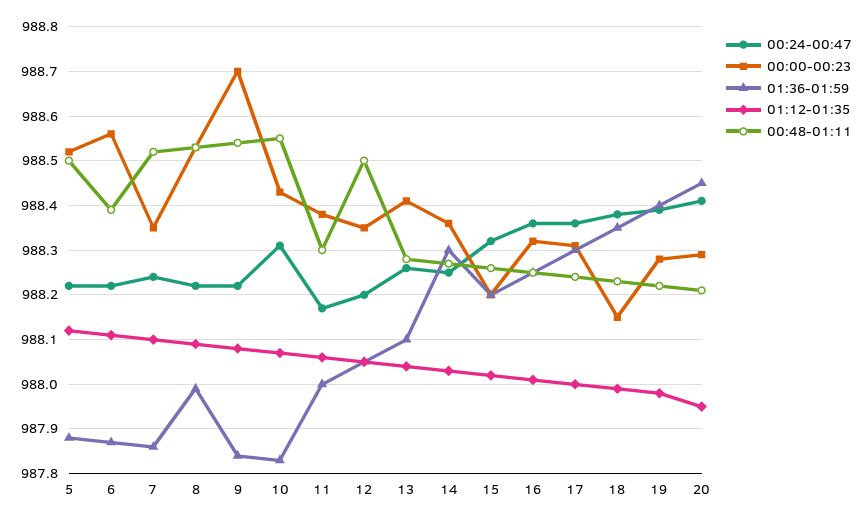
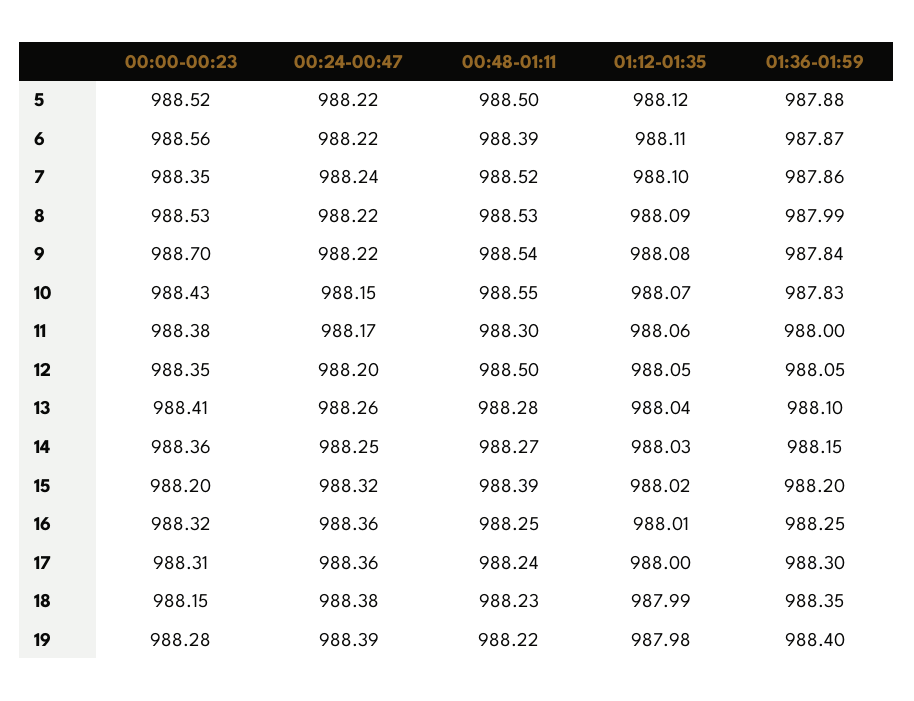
00:24-00:47, 10: 988.3 -> 988.15
01:36-01:59, 14: 988.3 -> 988.15
00:48-01:11, 15: 988.25 -> 988.39
00:24-00:47, 20: 988.4 -> none
00:00-00:23, 20: 988.3 -> none
01:36-01:59, 20: 988.45 -> none
01:12-01:35, 20: 987.95 -> none
00:48-01:11, 20: 988.2 -> none

